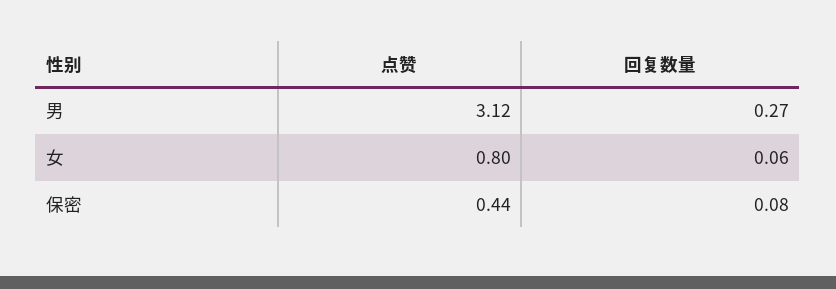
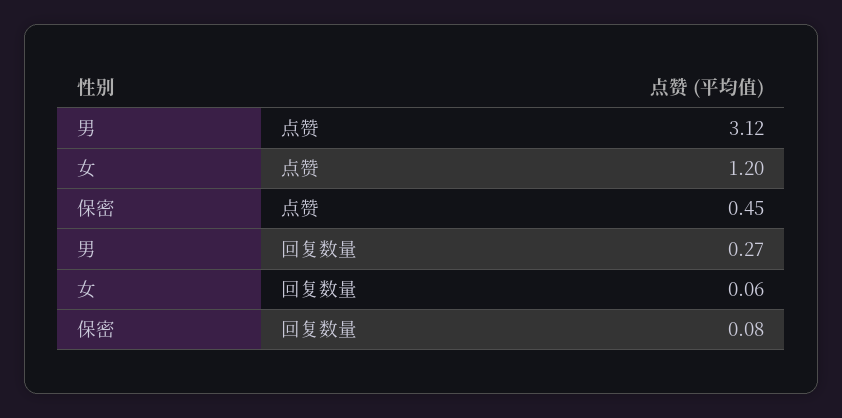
点赞, 女: 0.8 -> 1.2
点赞, 保密: 0.44 -> 0.45

